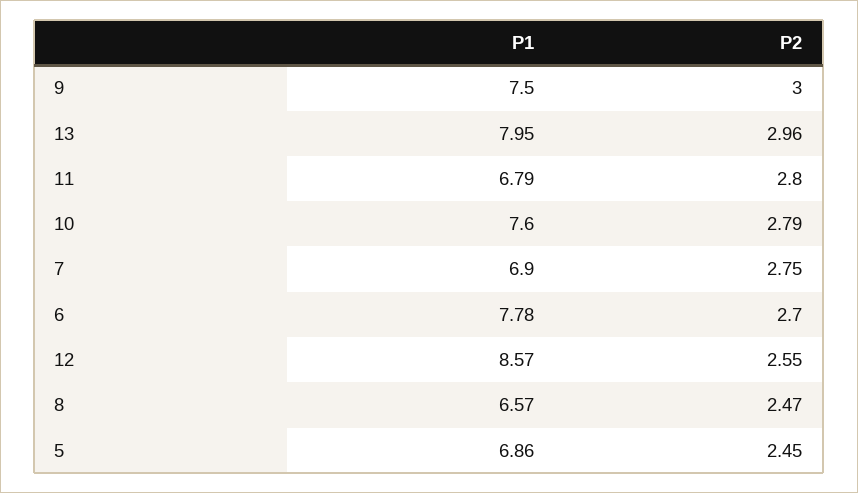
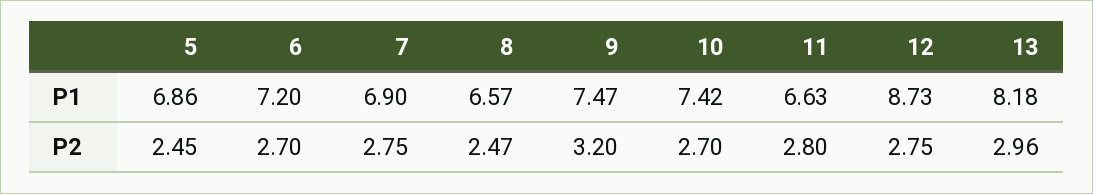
P1, 9: 7.5 -> 7.47
P2, 9: 3 -> 3.2
P1, 13: 7.95 -> 8.18
P1, 11: 6.79 -> 6.63
P1, 10: 7.6 -> 7.42
P2, 10: 2.79 -> 2.7
P1, 6: 7.78 -> 7.2
P1, 12: 8.57 -> 8.73
P2, 12: 2.55 -> 2.75

